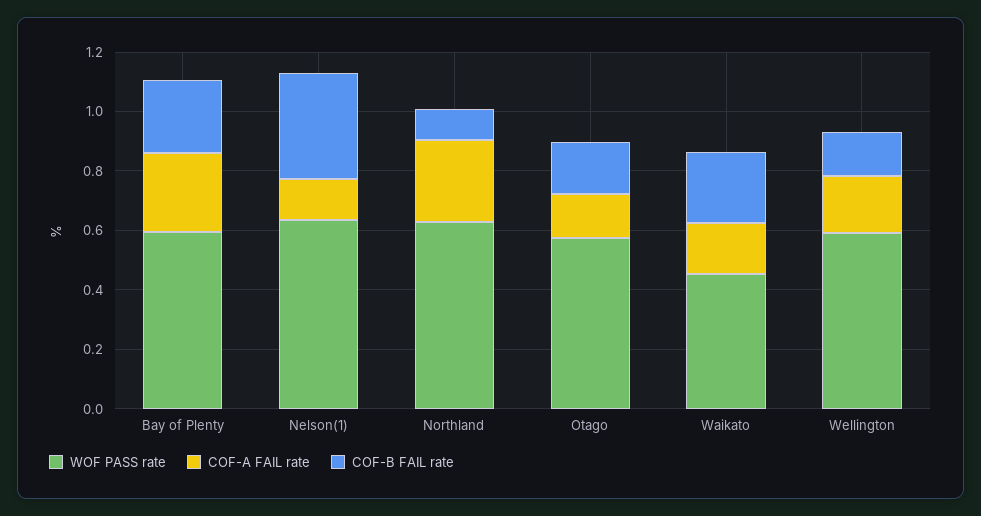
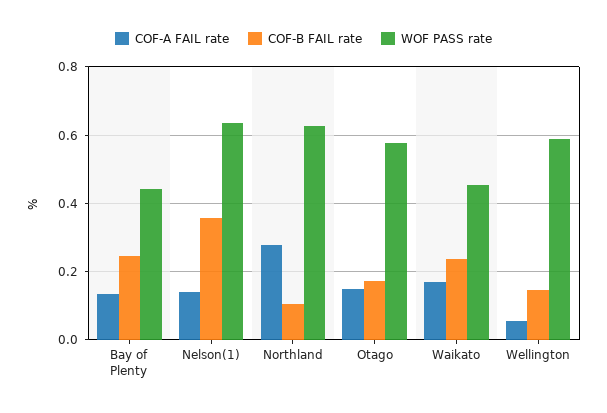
WOF PASS rate, Bay of Plenty: 0.6 -> 0.44
COF-A FAIL rate, Bay of Plenty: 0.25 -> 0.14
COF-A FAIL rate, Wellington: 0.2 -> 0.06

